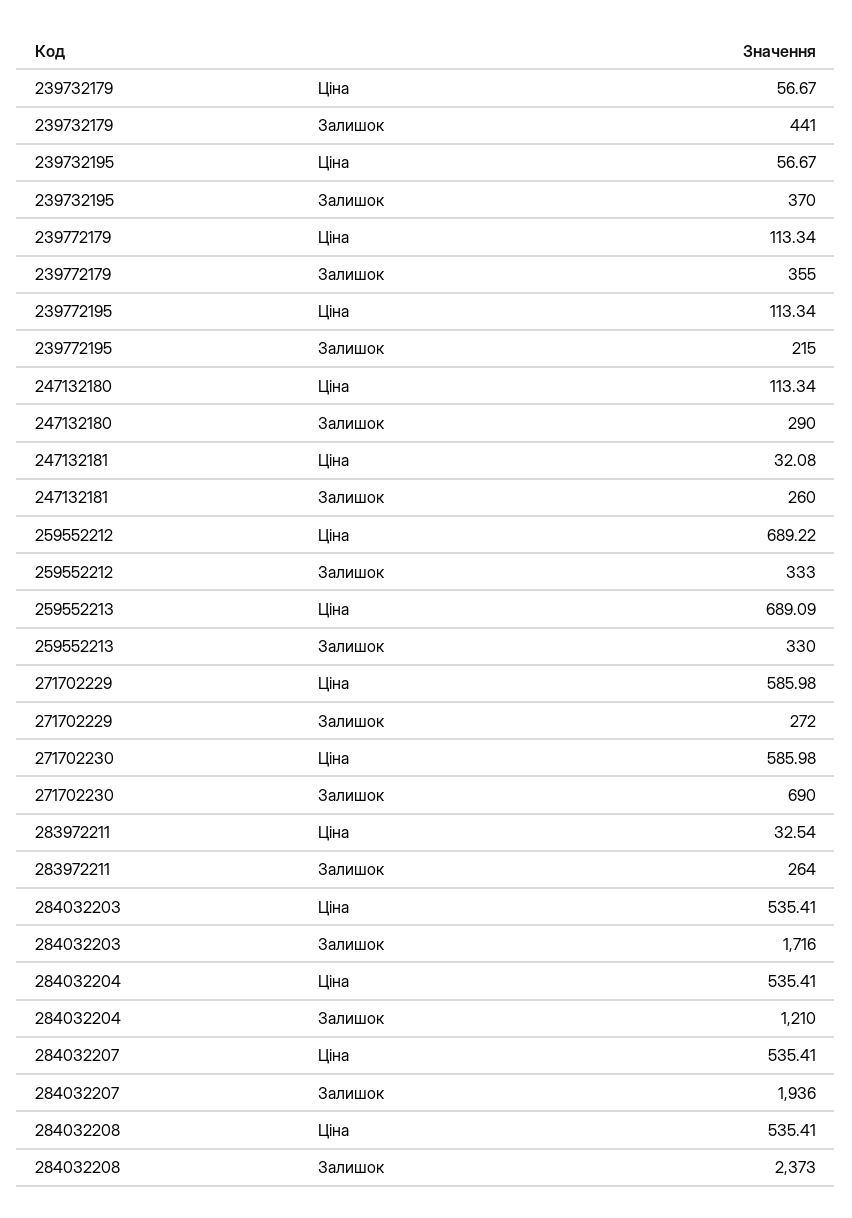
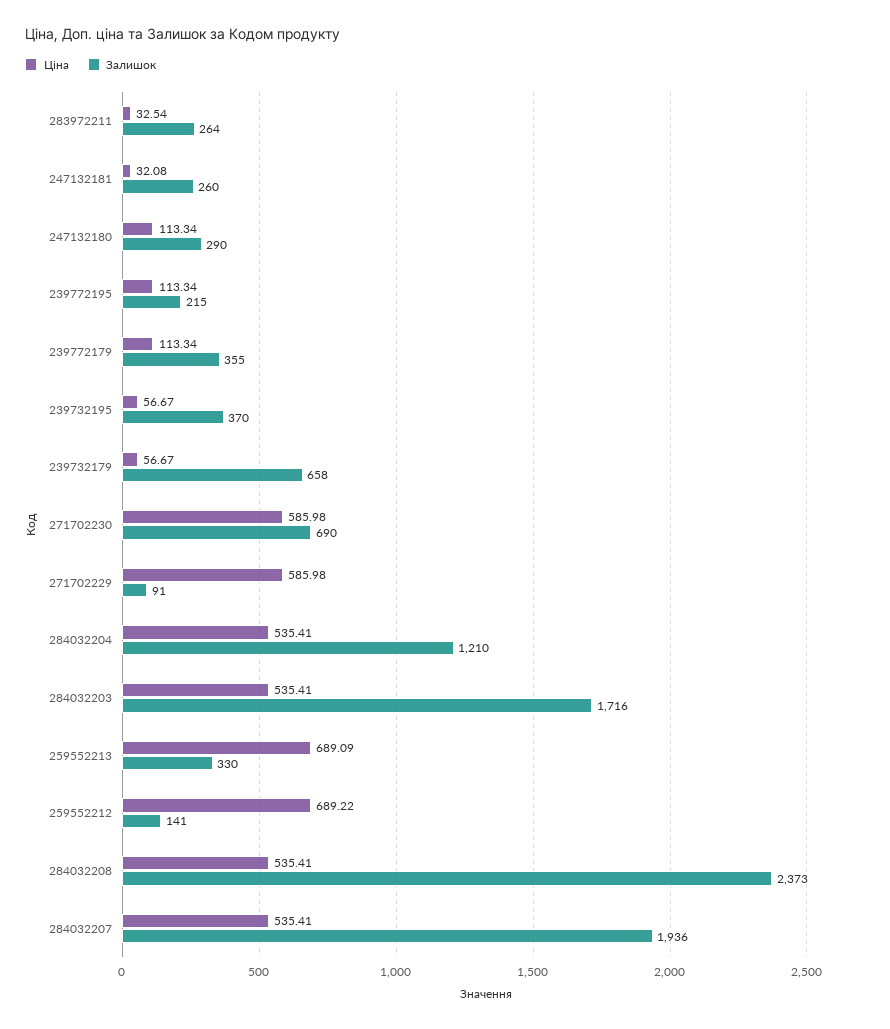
Залишок, 239732179: 441 -> 658
Залишок, 259552212: 333 -> 141
Залишок, 271702229: 272 -> 91

